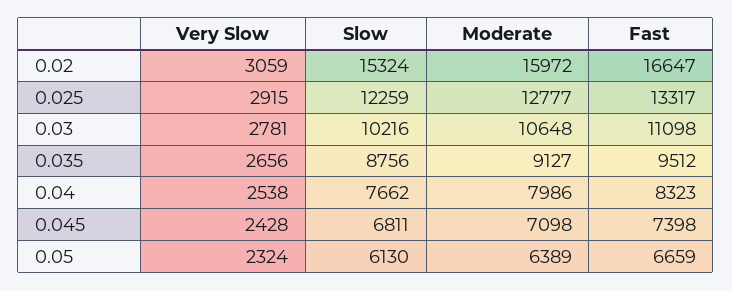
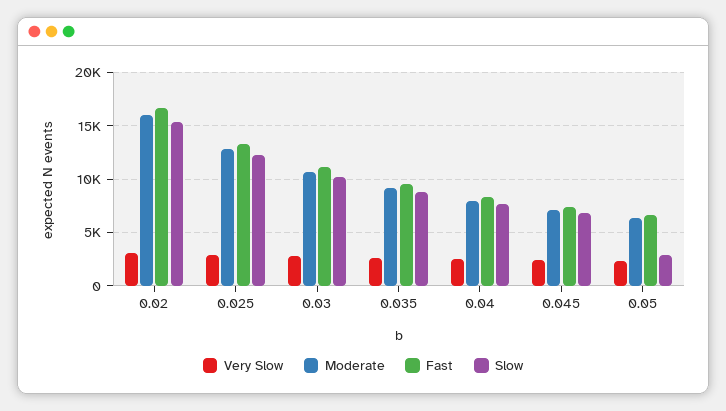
Slow, 0.05: 6130 -> 3000

